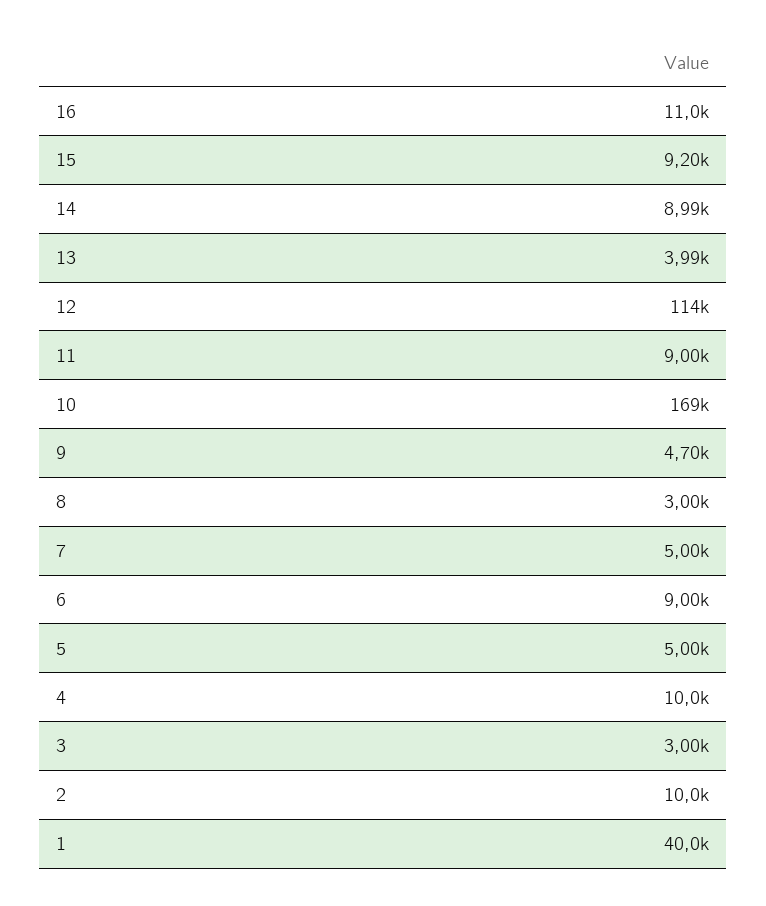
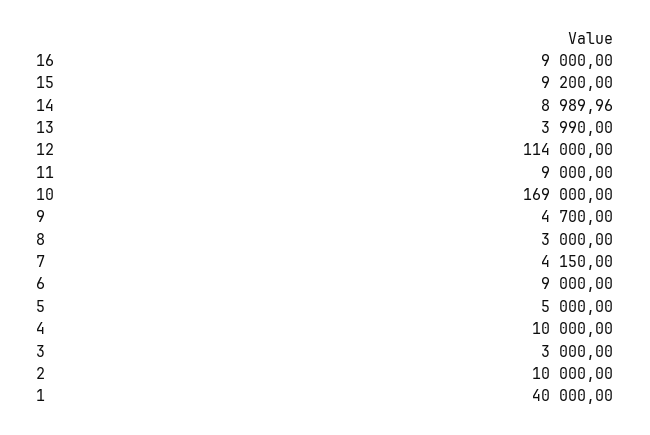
16: 11000 -> 9000
7: 5000 -> 4150

